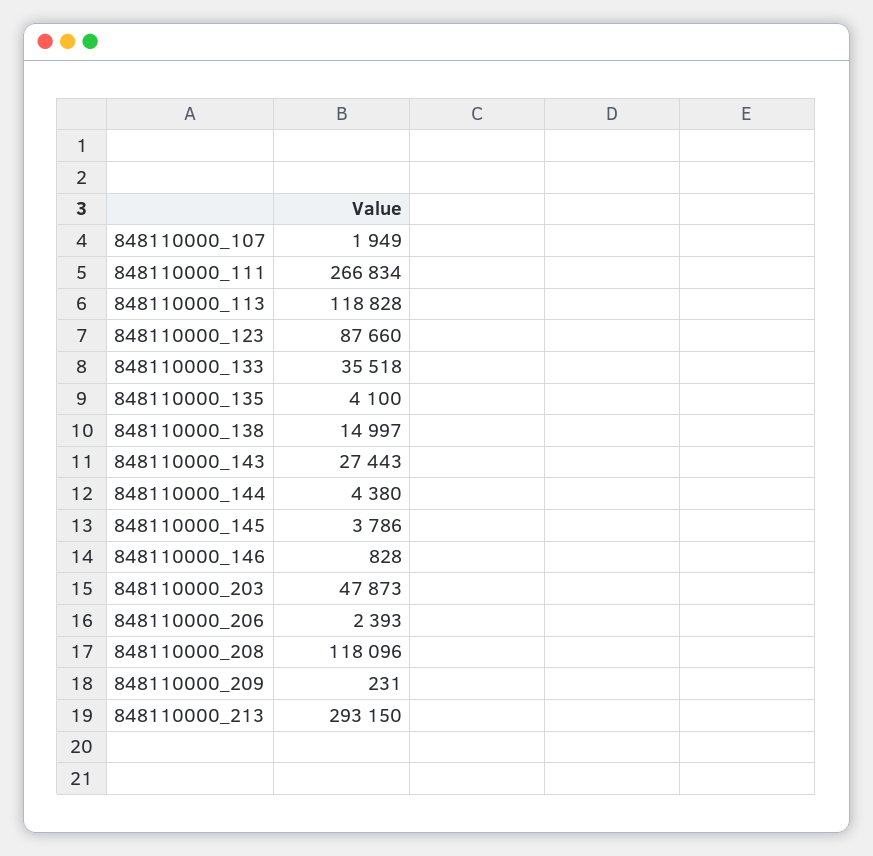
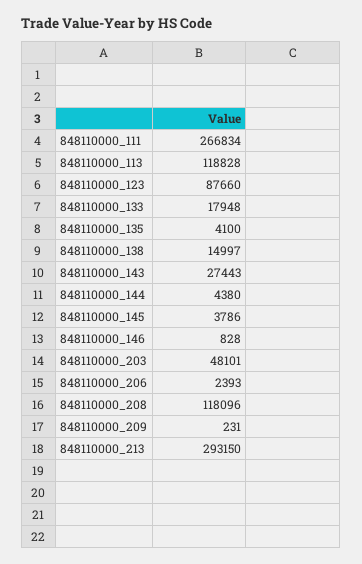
848110000_107: 1949 -> none
848110000_133: 35518 -> 17948
848110000_203: 47873 -> 48101

